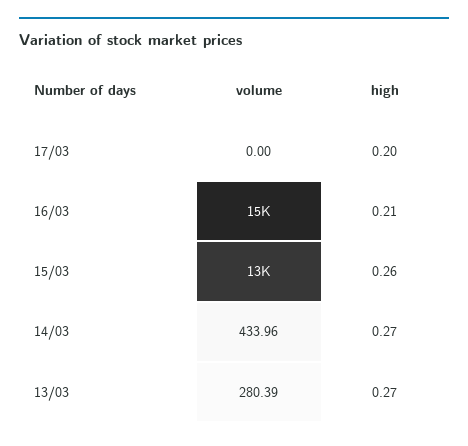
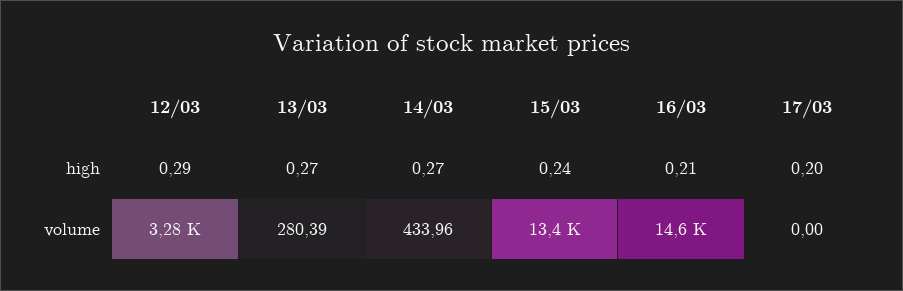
high, 15/03: 0.26 -> 0.24
high, 12/03: none -> 0.29
volume, 12/03: none -> 3280

